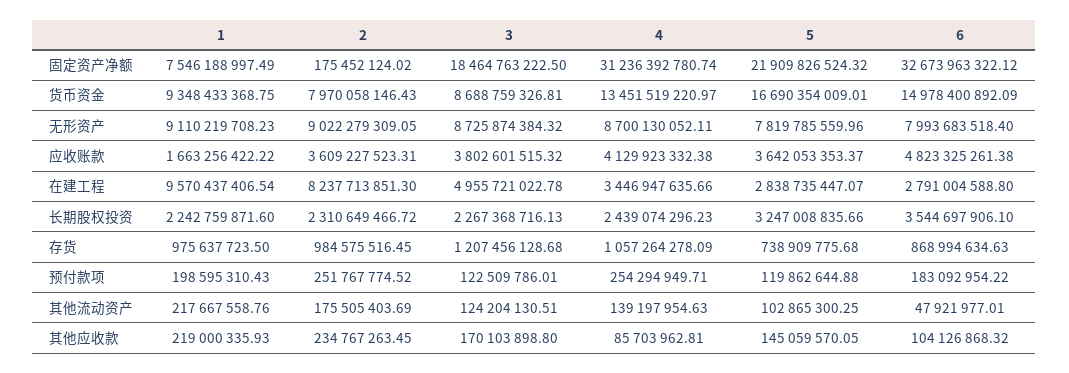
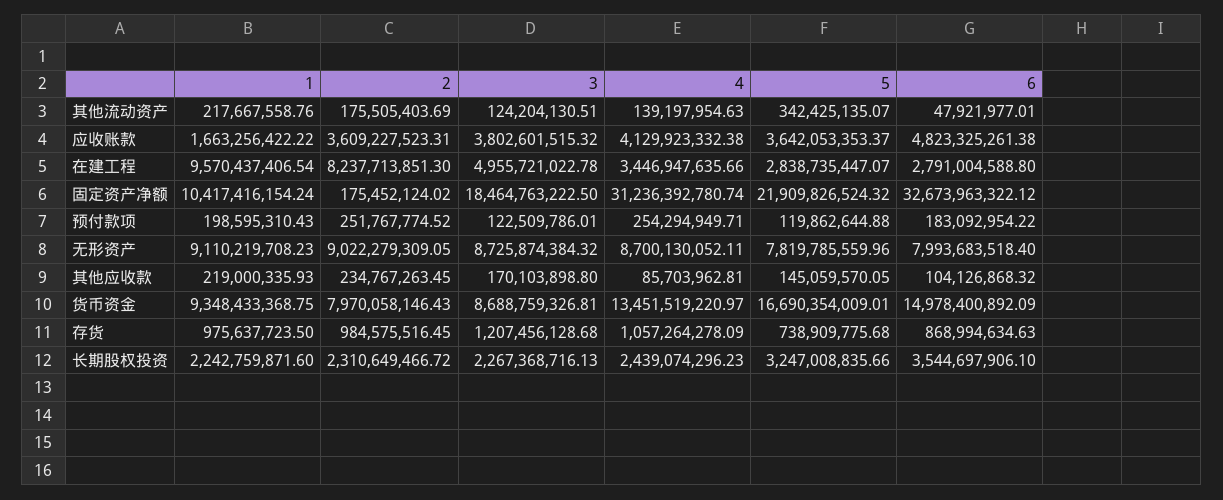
1, 固定资产净额: 7546188997.49 -> 10417416154.24
5, 其他流动资产: 102865300.25 -> 342425135.07

